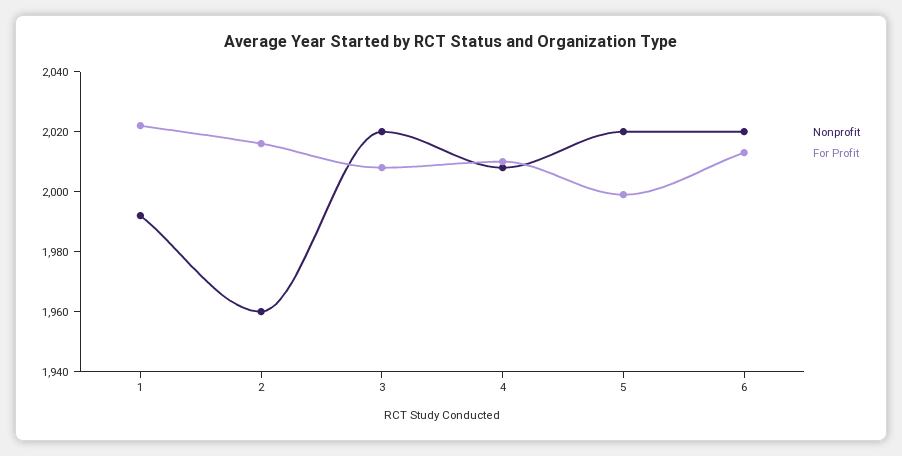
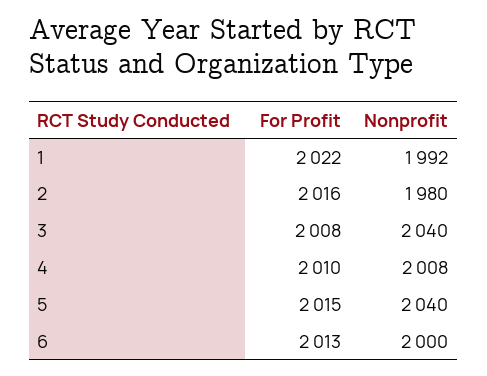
Nonprofit, 2: 1960 -> 1980
Nonprofit, 3: 2020 -> 2040
Nonprofit, 5: 2020 -> 2040
For Profit, 5: 2000 -> 2015
Nonprofit, 6: 2020 -> 2000

